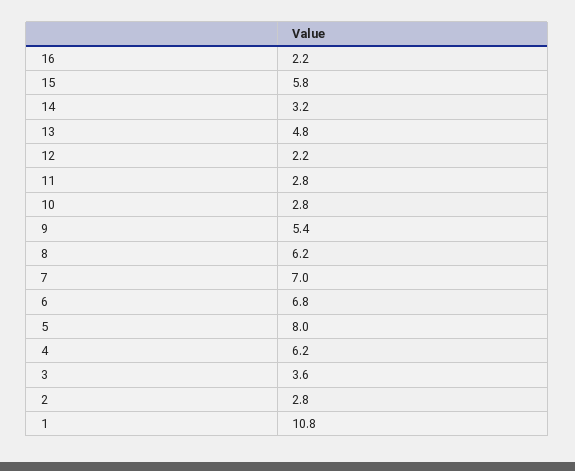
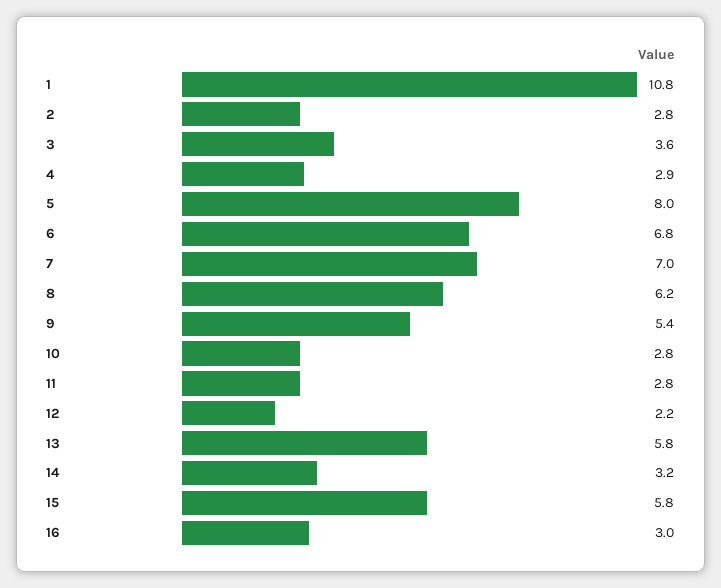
16: 2.2 -> 3
13: 4.8 -> 5.8
4: 6.2 -> 2.9

